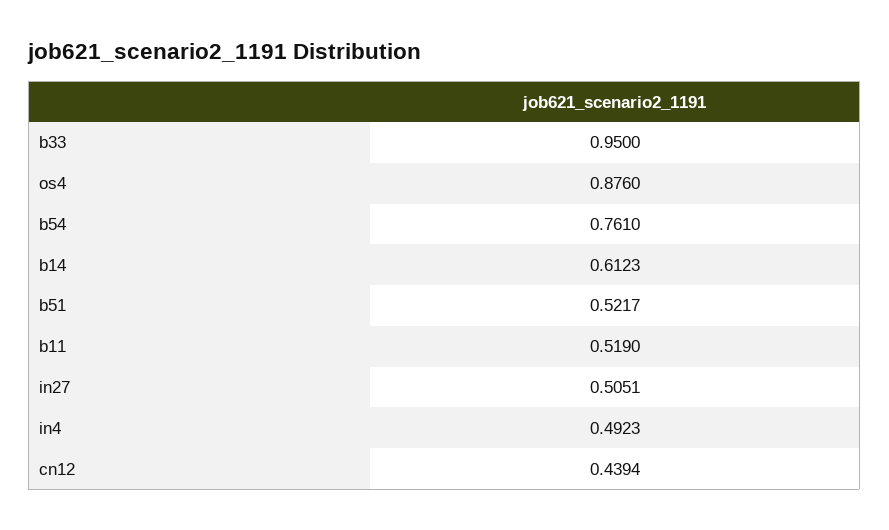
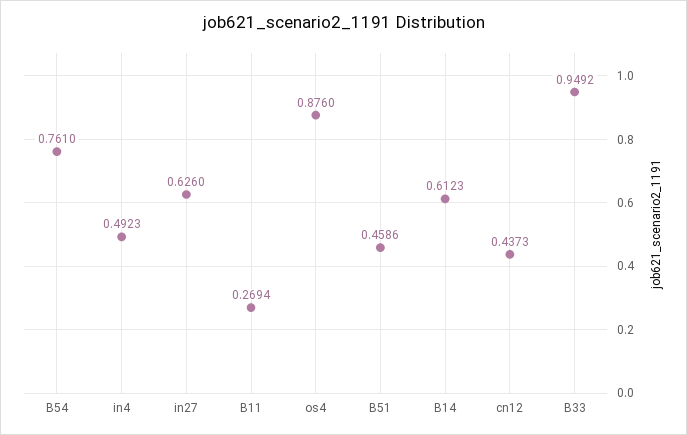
b33: 0.95 -> 0.9492
b51: 0.5217 -> 0.4586
b11: 0.519 -> 0.2694
in27: 0.5051 -> 0.626
cn12: 0.4394 -> 0.4373

